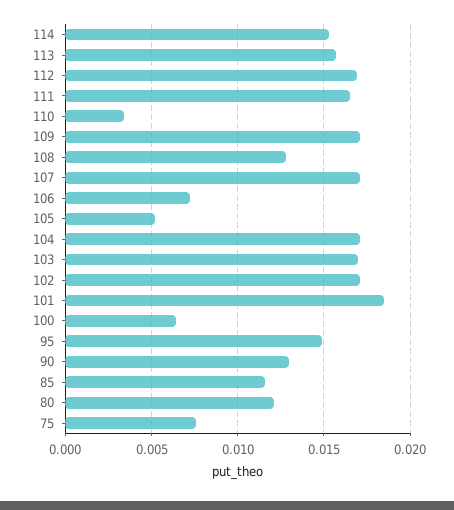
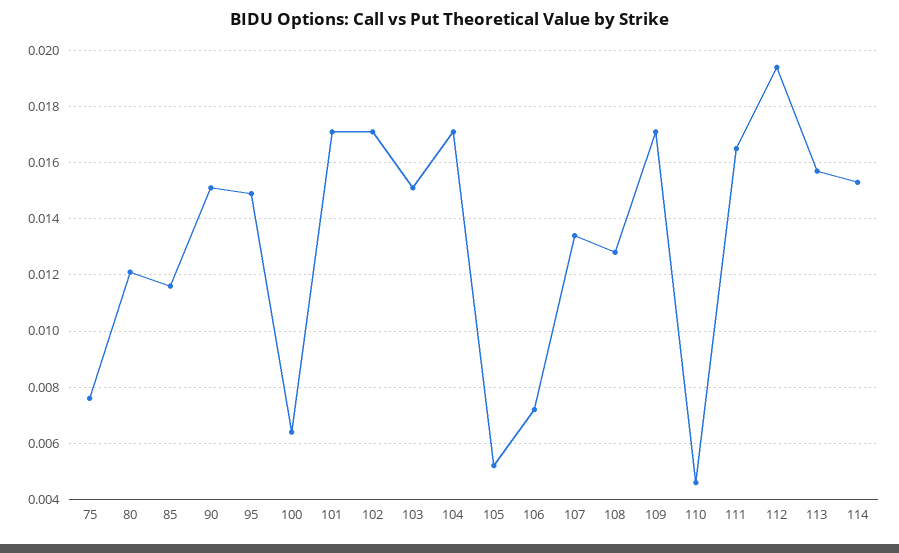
112: 0.017 -> 0.0195
110: 0.0035 -> 0.0045
107: 0.017 -> 0.0135
103: 0.017 -> 0.015
101: 0.0185 -> 0.017
90: 0.013 -> 0.015

